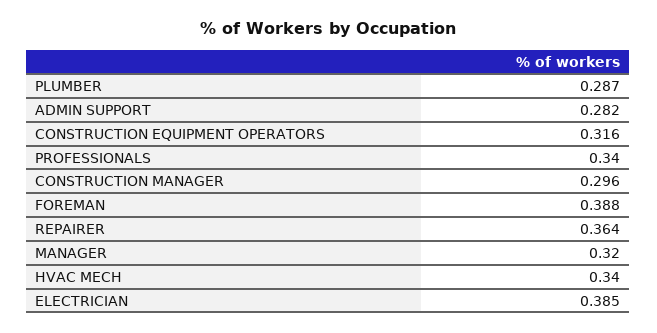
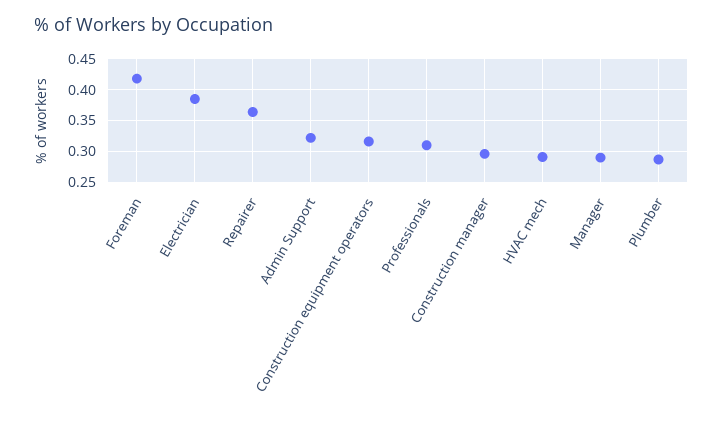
ADMIN SUPPORT: 0.282 -> 0.32
PROFESSIONALS: 0.34 -> 0.31
FOREMAN: 0.388 -> 0.42
MANAGER: 0.32 -> 0.29
HVAC MECH: 0.34 -> 0.29

